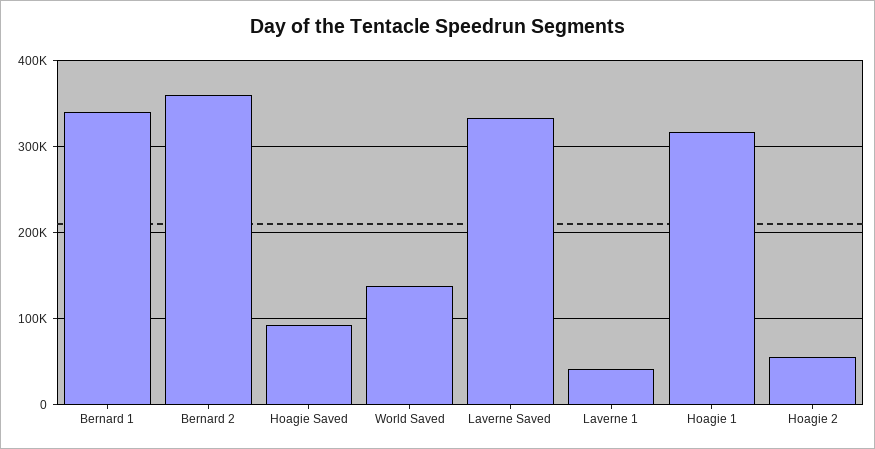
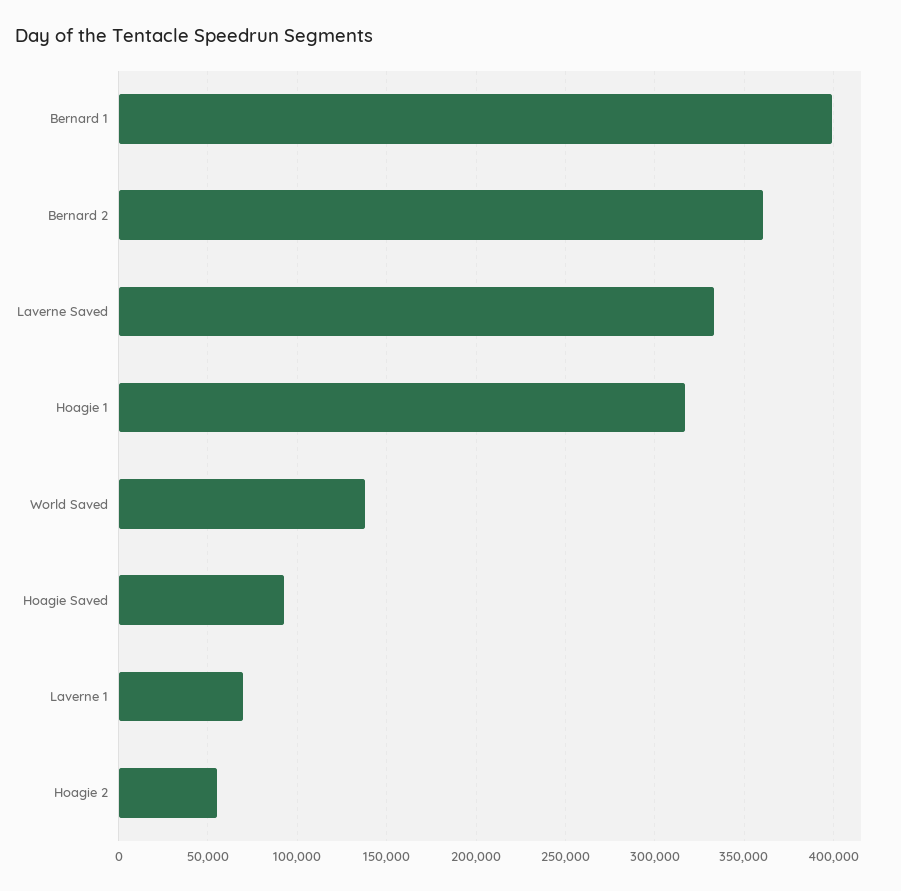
Bernard 1: 340000 -> 400000
Laverne 1: 40000 -> 70000

